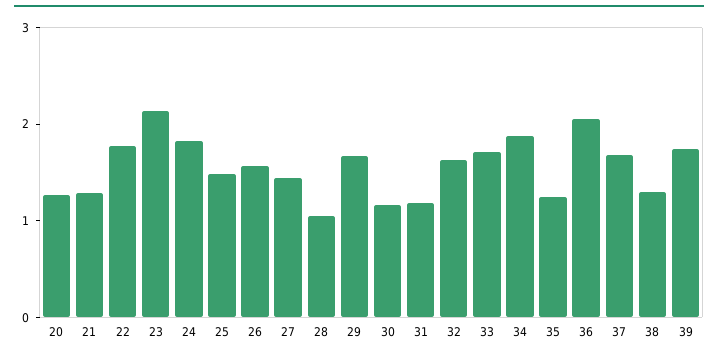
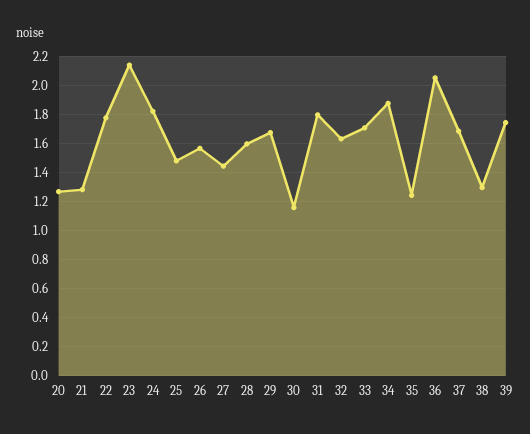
28: 1 -> 1.6
31: 1.2 -> 1.8

